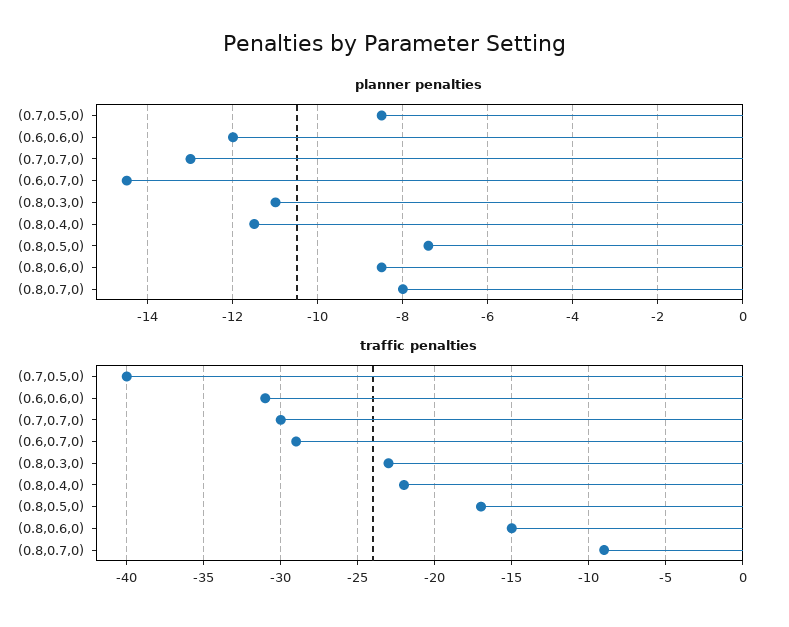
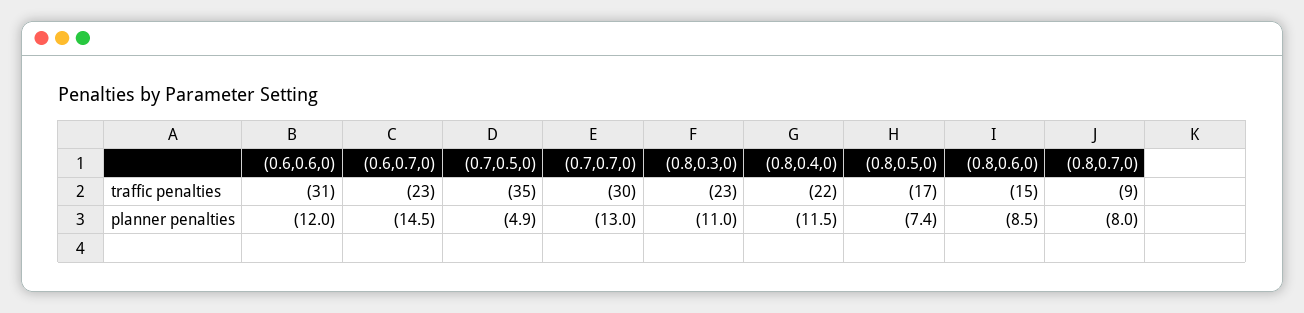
planner penalties, (0.7,0.5,0): -8.5 -> -4.9
traffic penalties, (0.7,0.5,0): -40 -> -35
traffic penalties, (0.6,0.7,0): -29 -> -23

